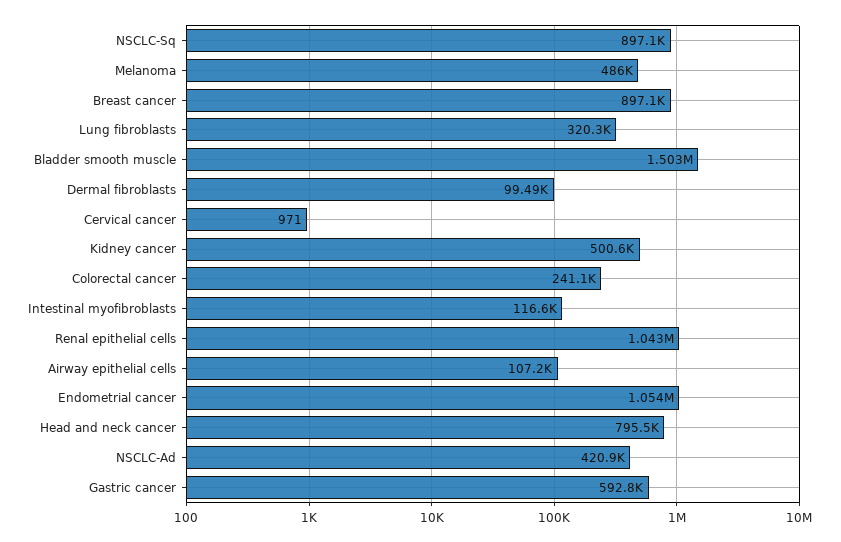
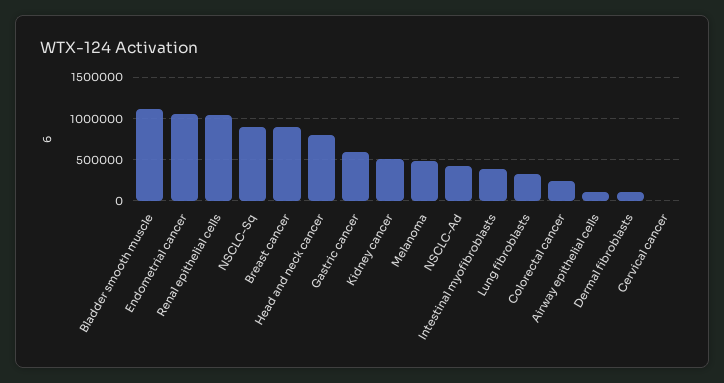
Bladder smooth muscle: 1503000 -> 1100000
Intestinal myofibroblasts: 116600 -> 400000

